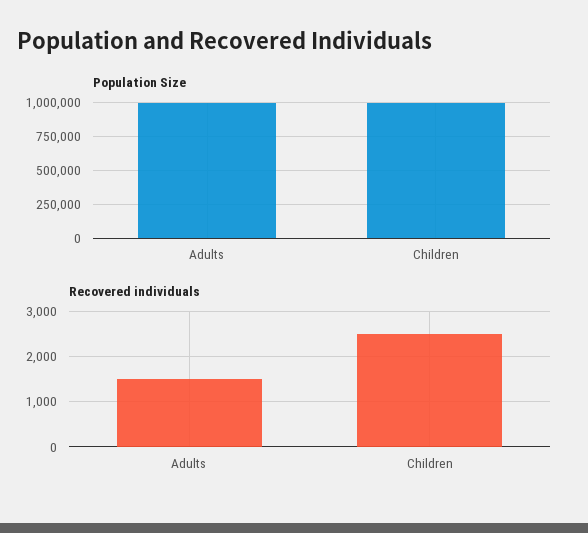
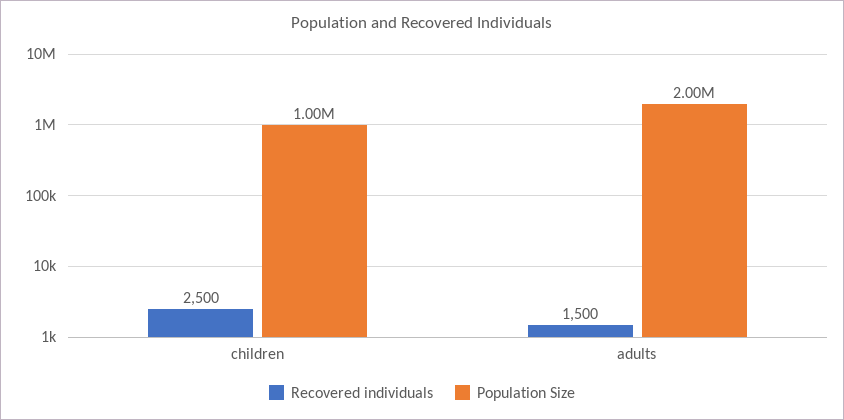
Population Size, Adults: 1000000 -> 2000000

